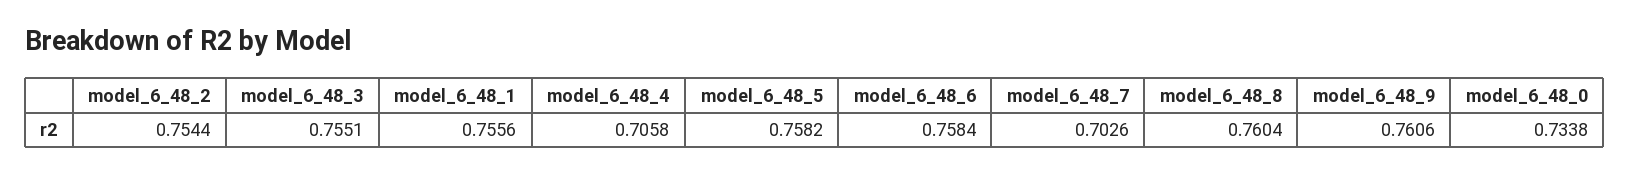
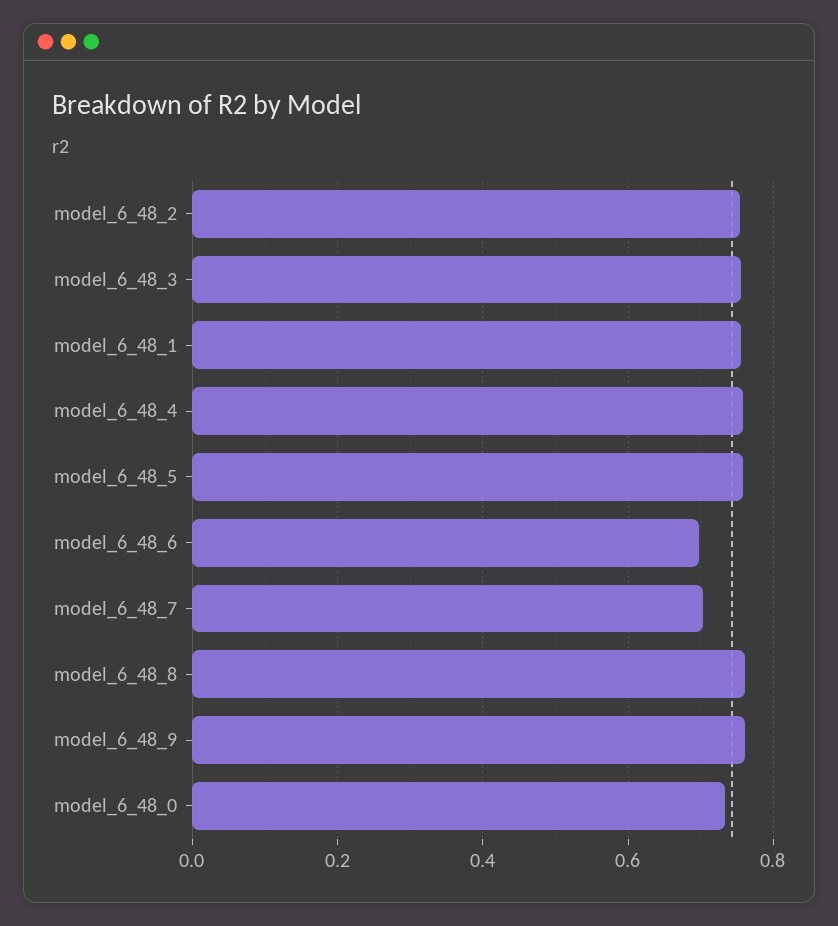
model_6_48_4: 0.7058 -> 0.76
model_6_48_6: 0.7584 -> 0.7

